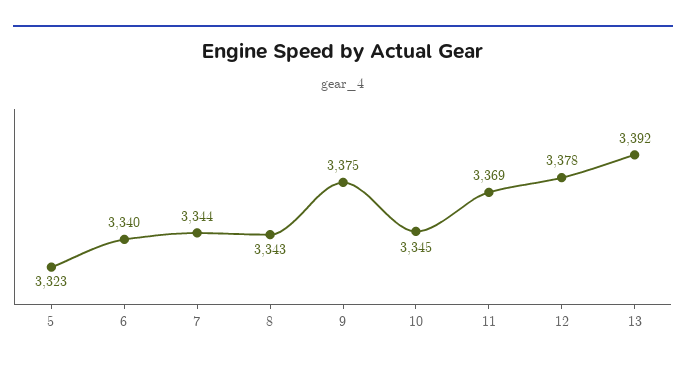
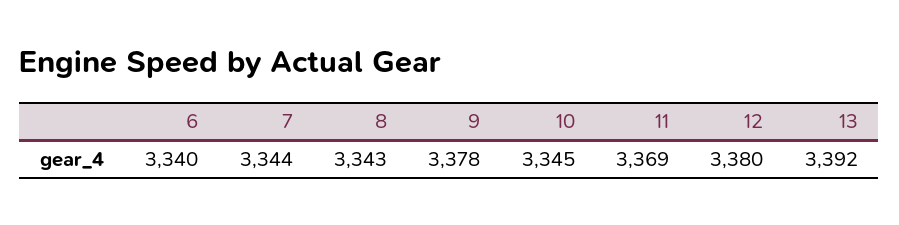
5: 3323 -> none
9: 3375 -> 3378
12: 3378 -> 3380

